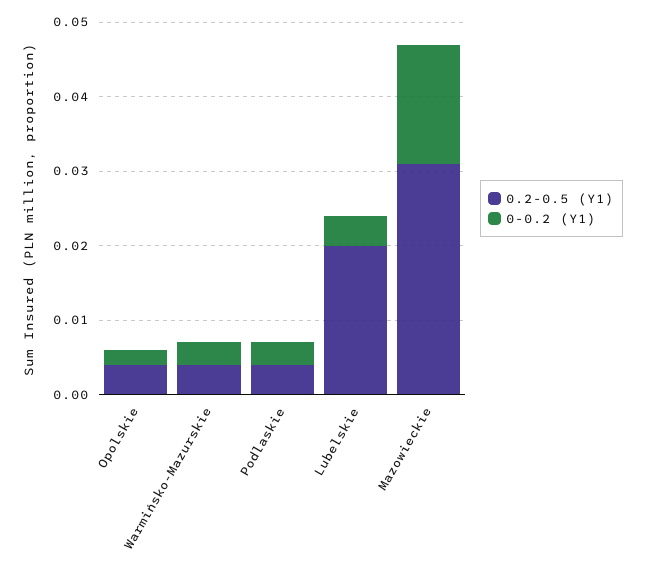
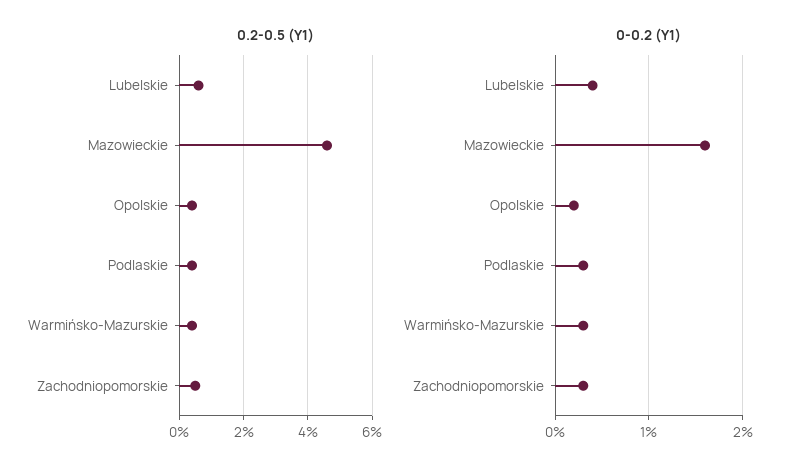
0.2-0.5 (Y1), Lubelskie: 0.02 -> 0.005
0.2-0.5 (Y1), Mazowieckie: 0.03 -> 0.045
0.2-0.5 (Y1), Zachodniopomorskie: none -> 0.005
0-0.2 (Y1), Zachodniopomorskie: none -> 0.003

